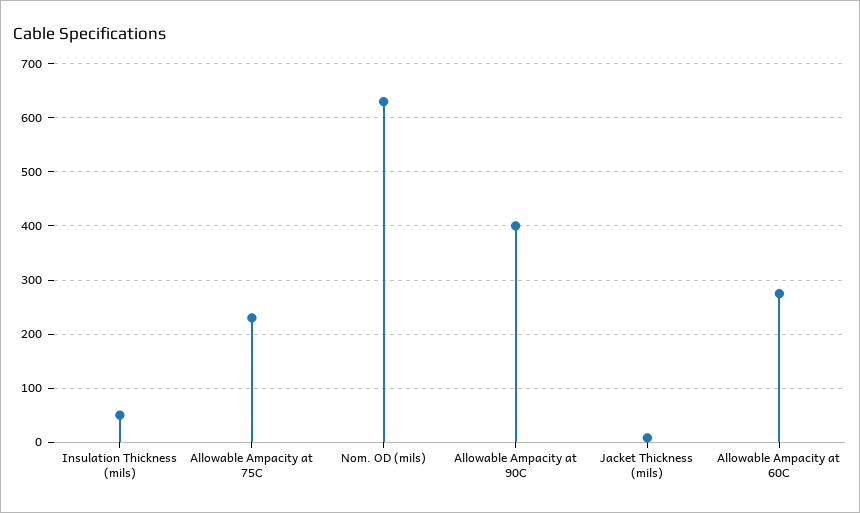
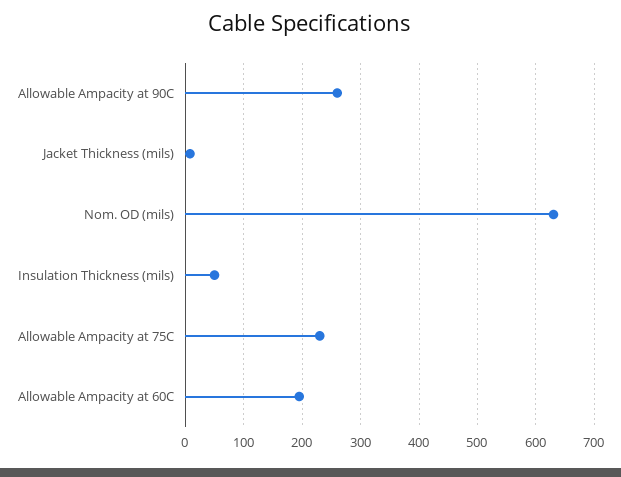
Allowable Ampacity at 90C: 400 -> 260
Allowable Ampacity at 60C: 280 -> 200

